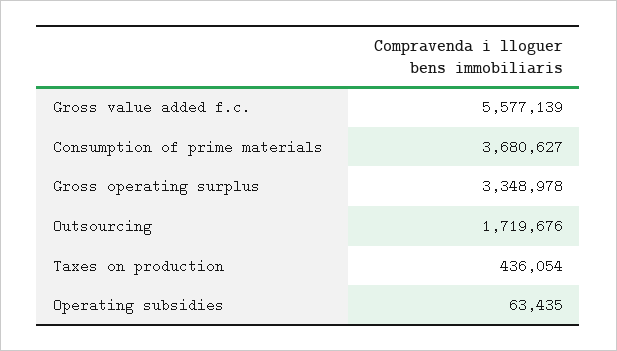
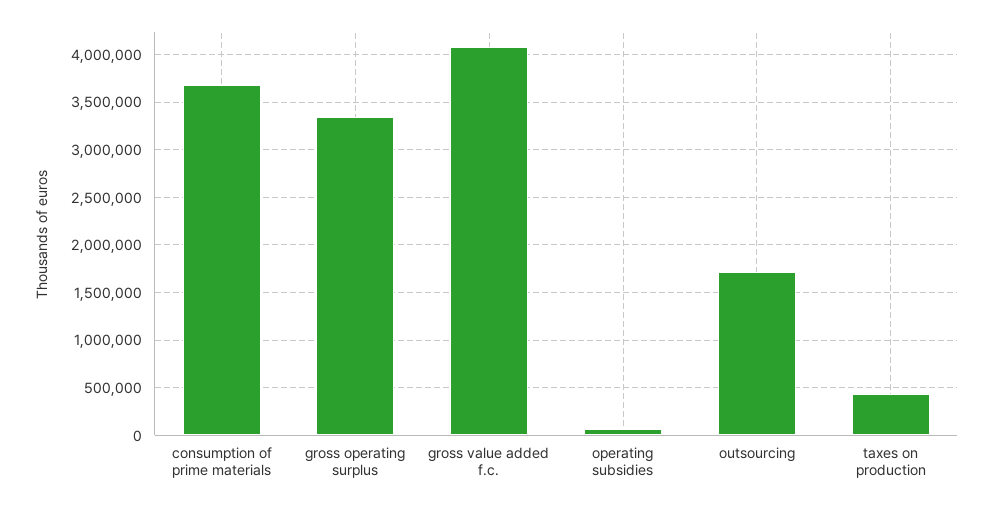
Gross value added f.c.: 5577139 -> 4100000

